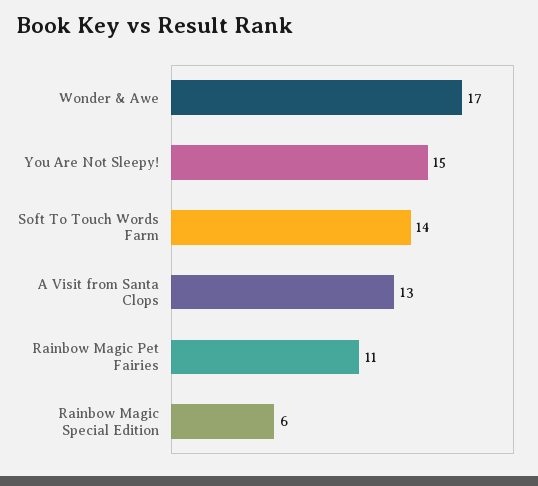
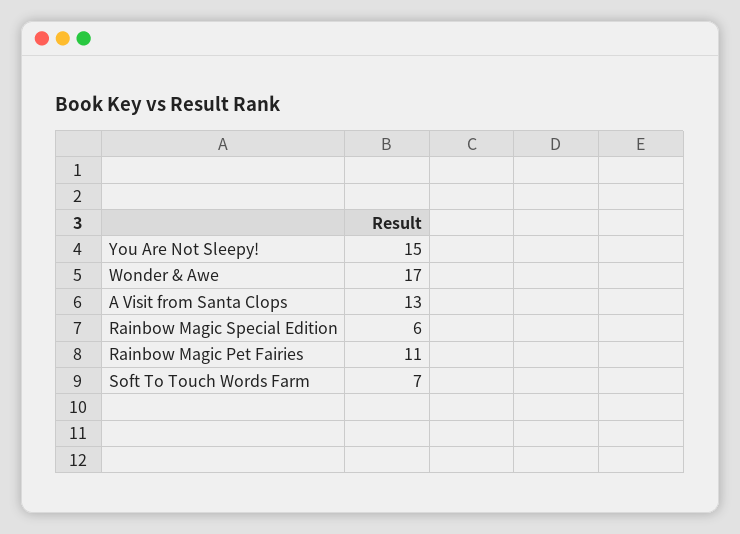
Soft To Touch Words Farm: 14 -> 7

